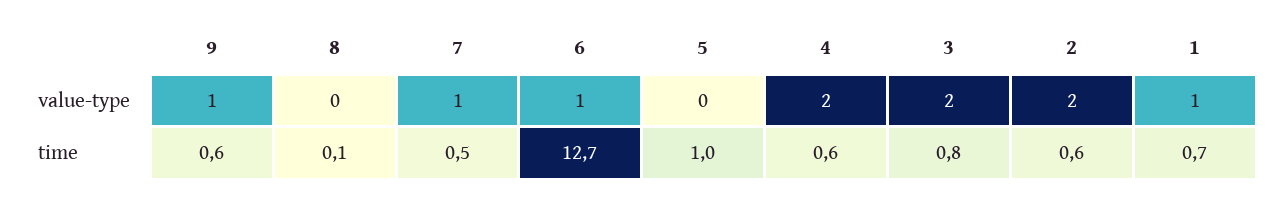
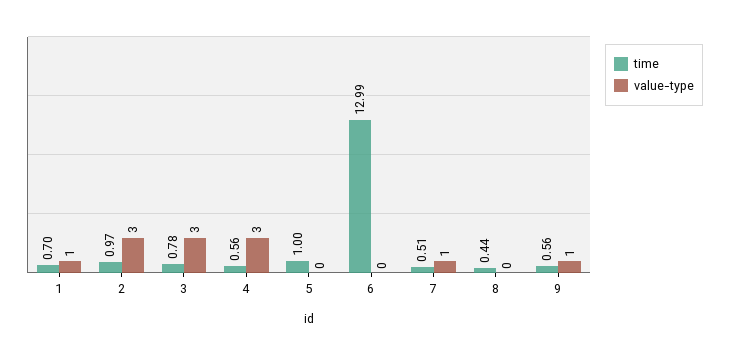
value-type, 6: 1 -> 0
value-type, 4: 2 -> 3
value-type, 3: 2 -> 3
value-type, 2: 2 -> 3
time, 8: 0.1 -> 0.44
time, 6: 12.7 -> 12.99
time, 2: 0.6 -> 0.97

